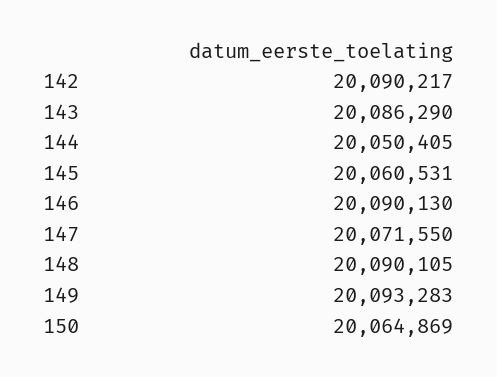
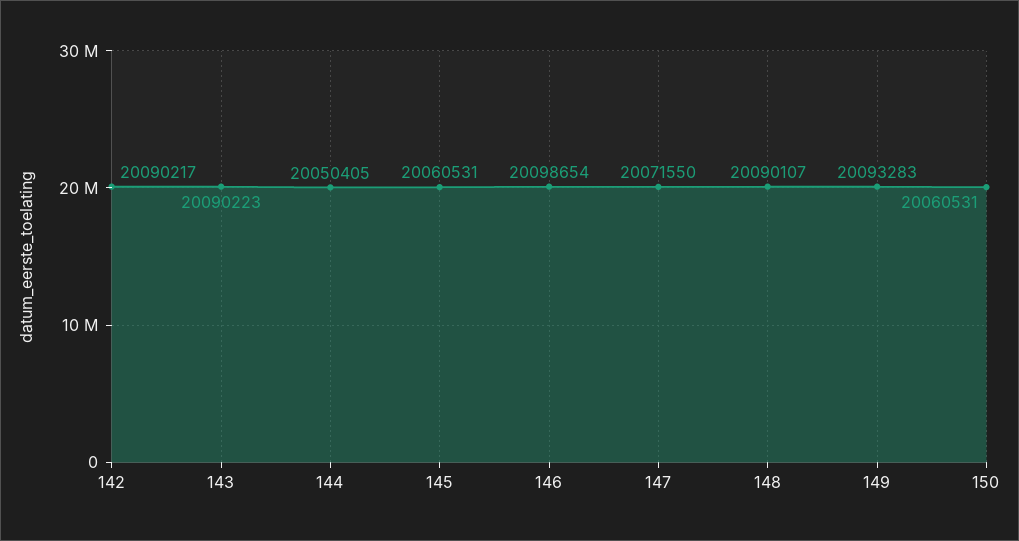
143: 20086290 -> 20090223
146: 20090130 -> 20098654
148: 20090105 -> 20090107
150: 20064869 -> 20060531

